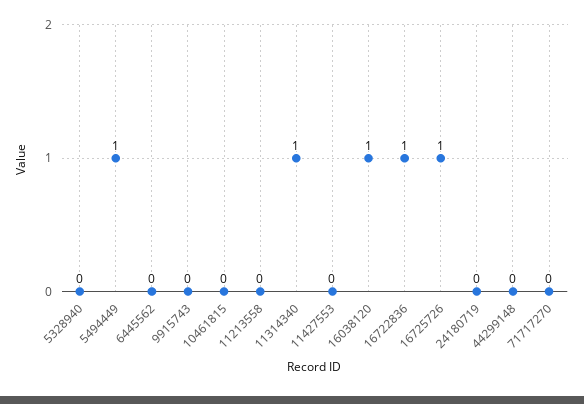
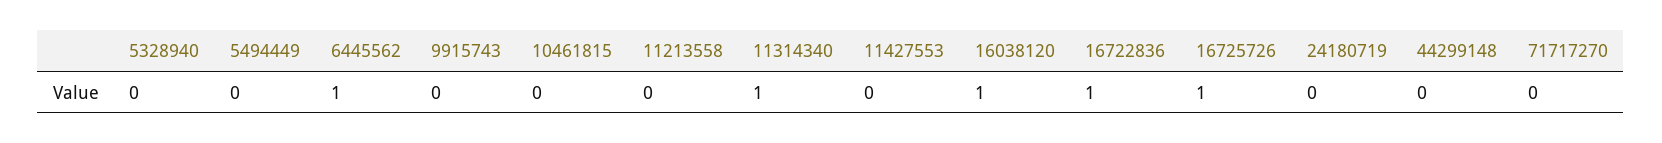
5494449: 1 -> 0
6445562: 0 -> 1

